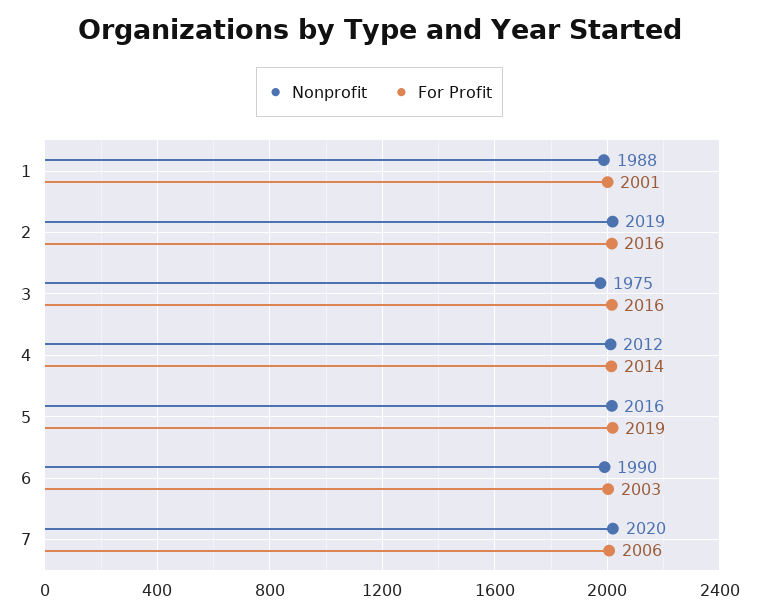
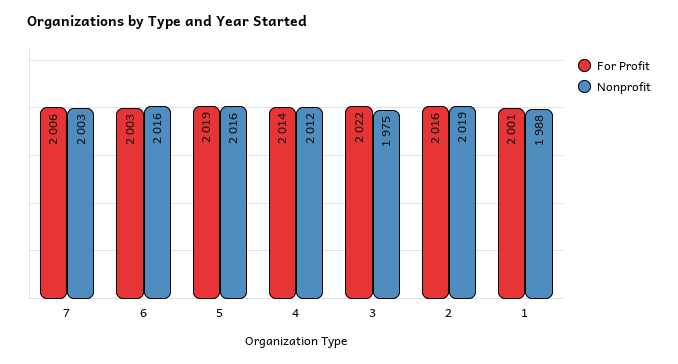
For Profit, 3: 2016 -> 2022
Nonprofit, 6: 1990 -> 2016
Nonprofit, 7: 2020 -> 2003

